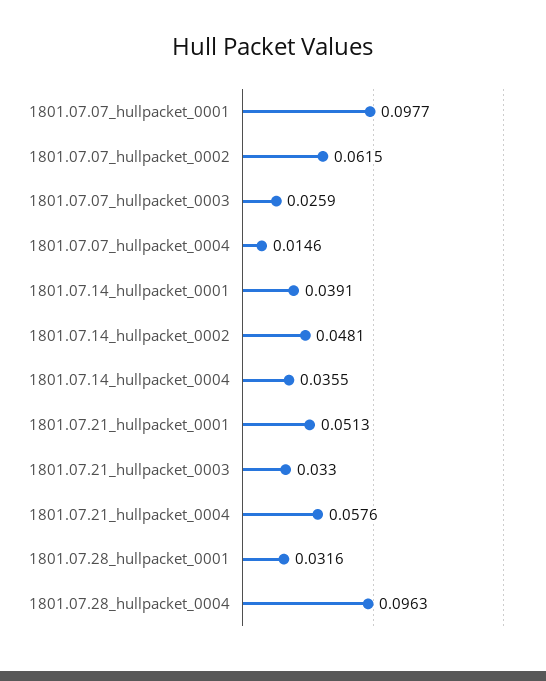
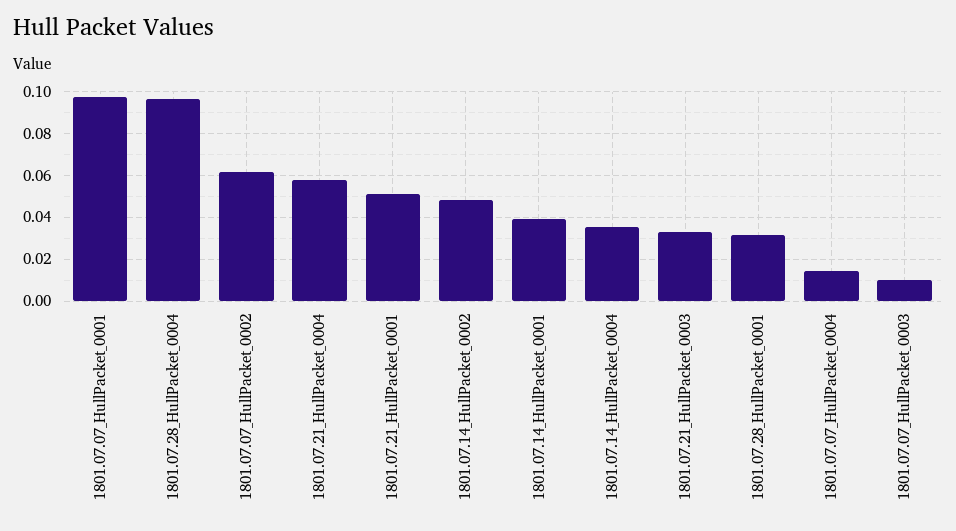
1801.07.07_hullpacket_0003: 0.0259 -> 0.01

